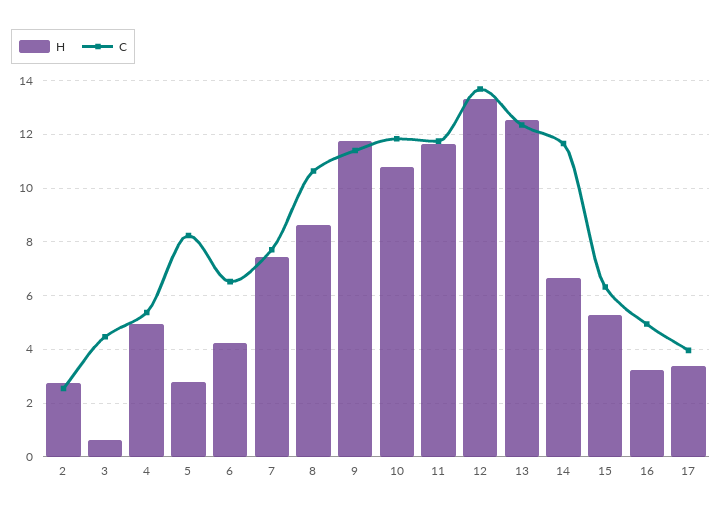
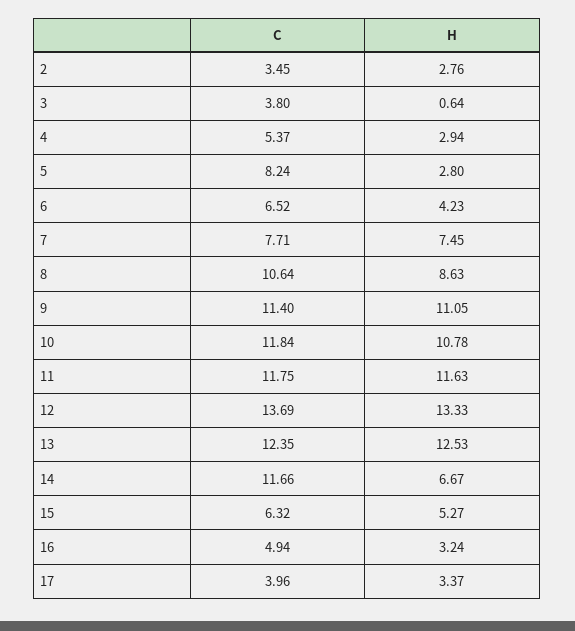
C, 2: 2.5 -> 3.45
C, 3: 4.5 -> 3.8
H, 4: 5 -> 2.94
H, 9: 11.75 -> 11.05

